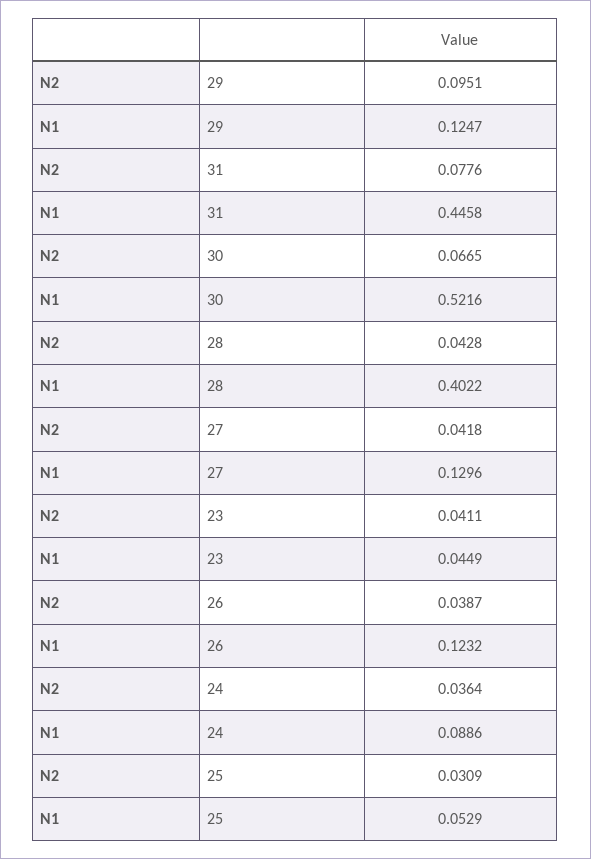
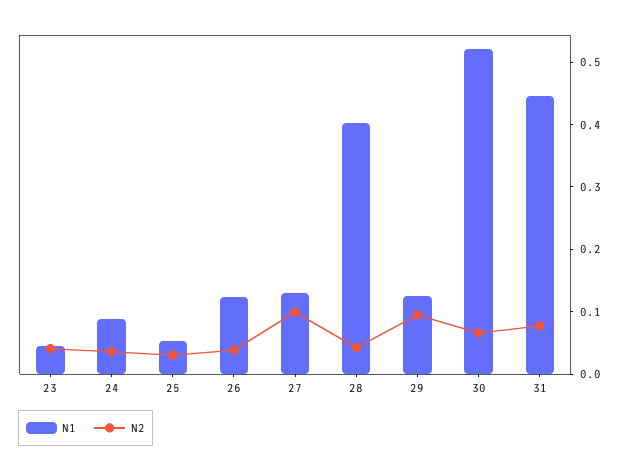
N2, 27: 0.0418 -> 0.1

